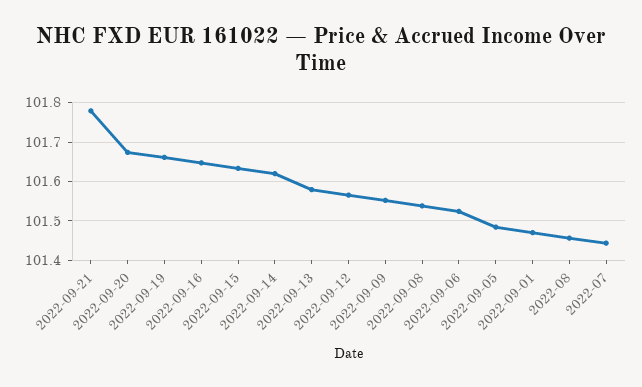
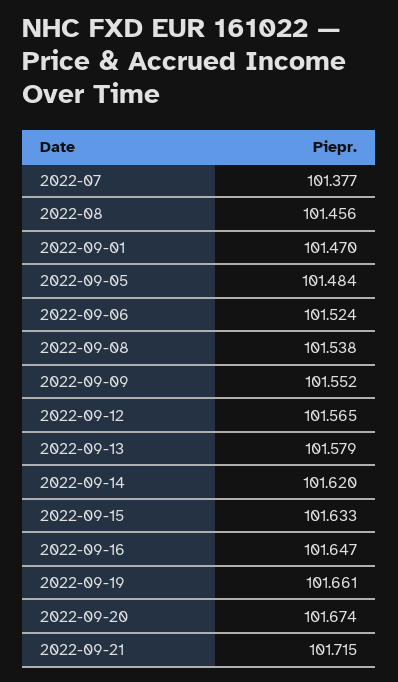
2022-09-21: 101.78 -> 101.715
2022-07: 101.44 -> 101.377

